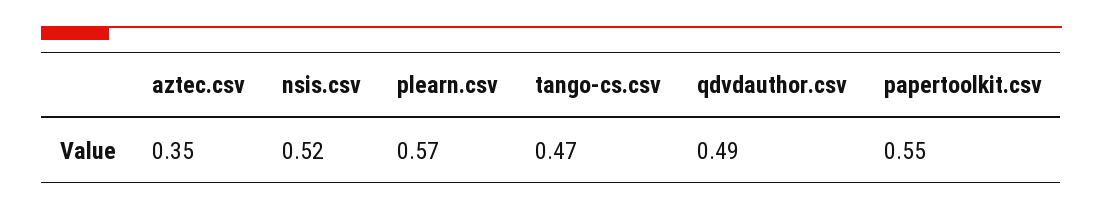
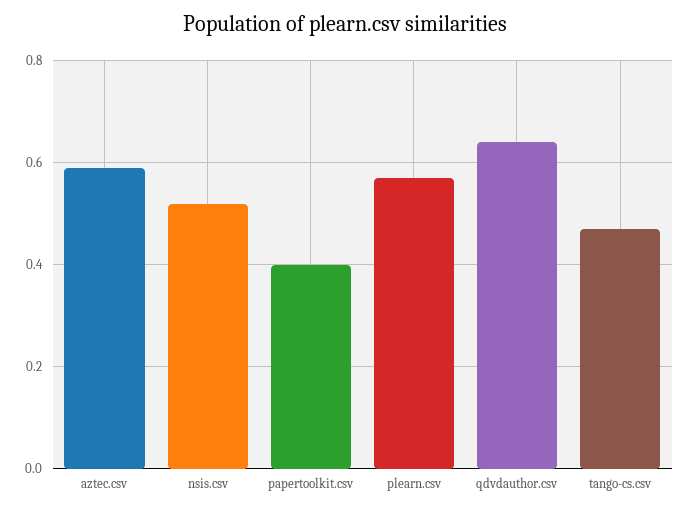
aztec.csv: 0.35 -> 0.6
qdvdauthor.csv: 0.49 -> 0.65
papertoolkit.csv: 0.55 -> 0.4

